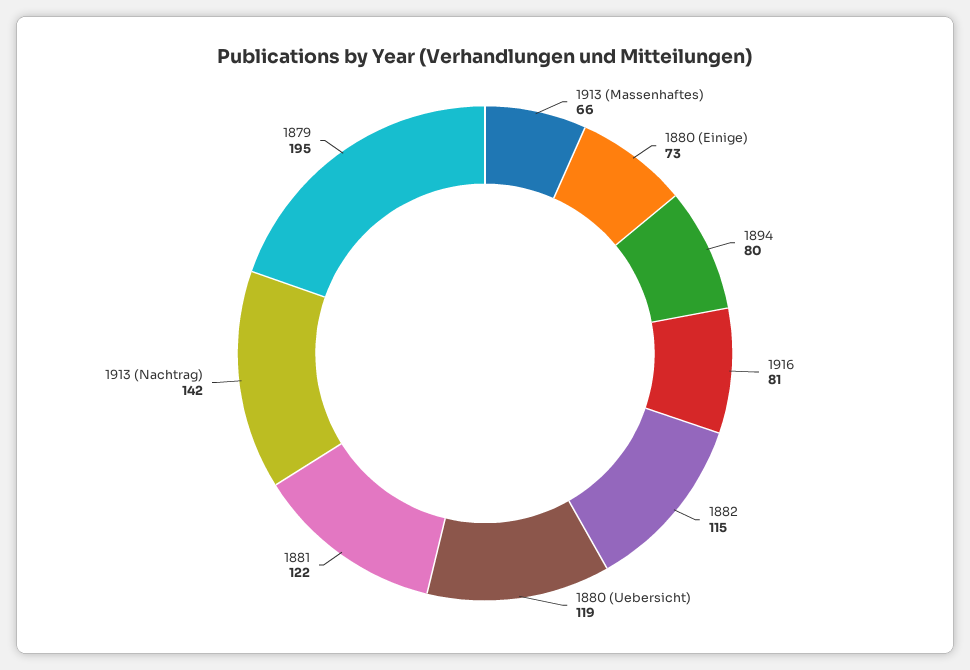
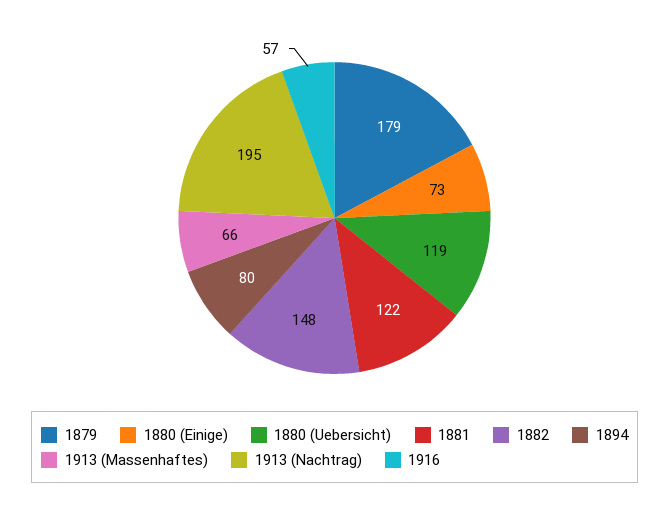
1916: 81 -> 57
1882: 115 -> 148
1913 (Nachtrag): 142 -> 195
1879: 195 -> 179

